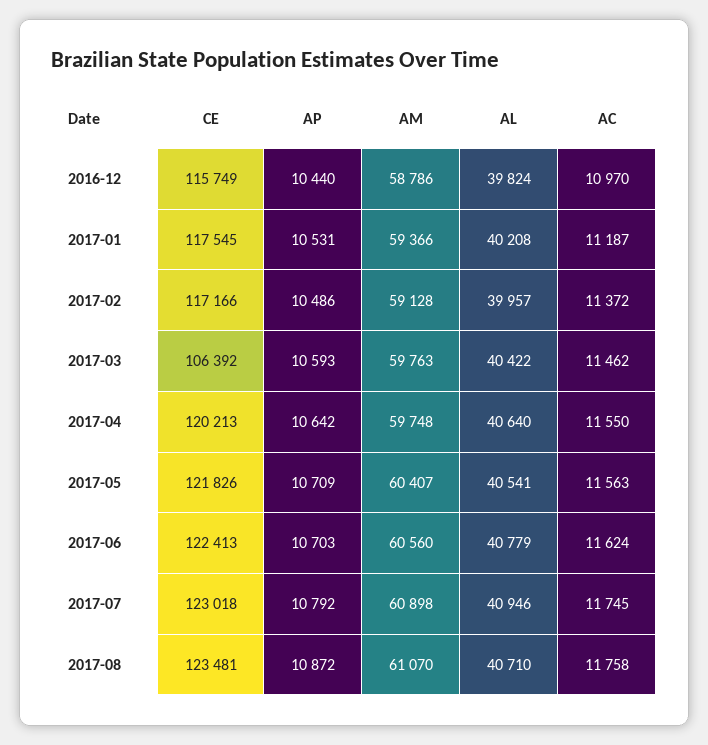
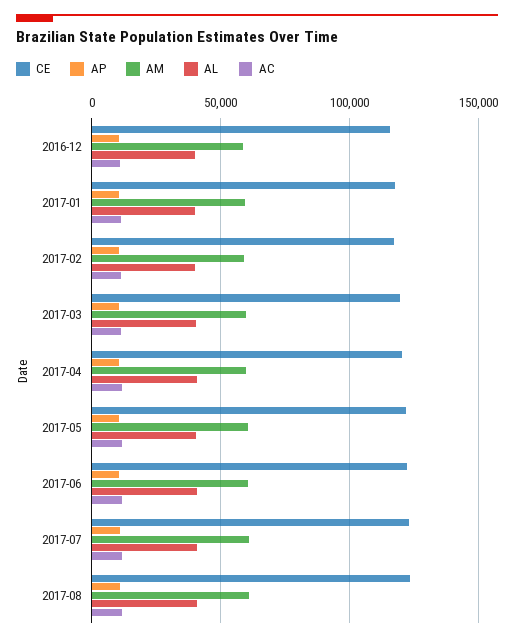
CE, 2017-03: 106392 -> 120000

